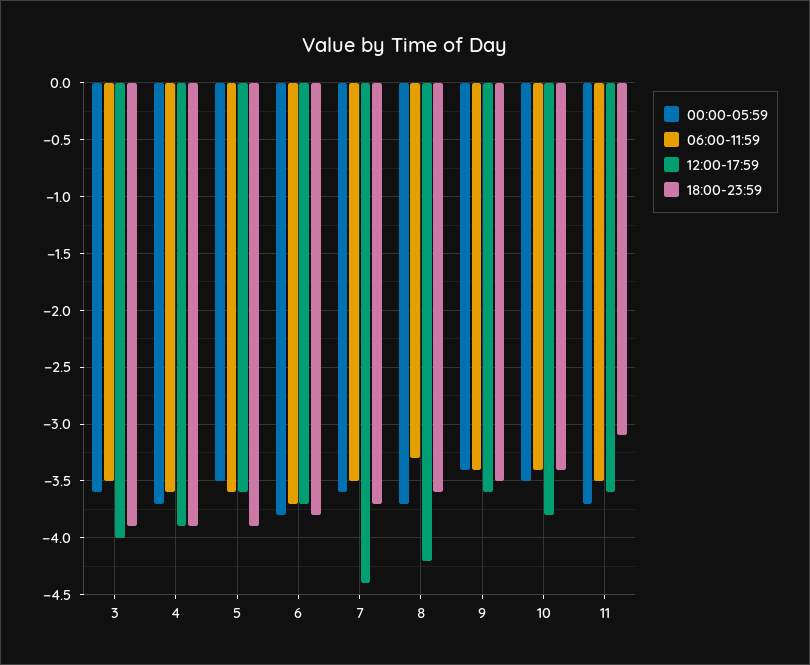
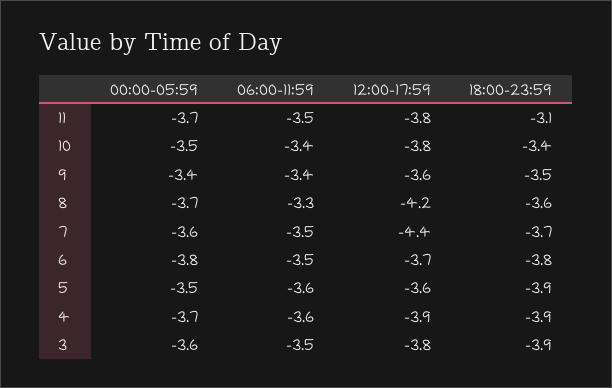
12:00-17:59, 3: -4 -> -3.8
06:00-11:59, 6: -3.7 -> -3.5
12:00-17:59, 11: -3.6 -> -3.8

